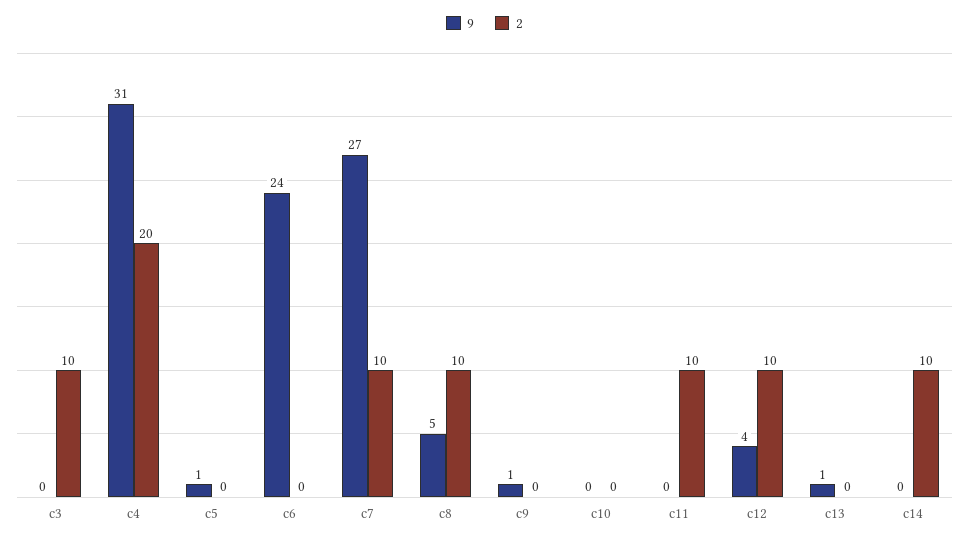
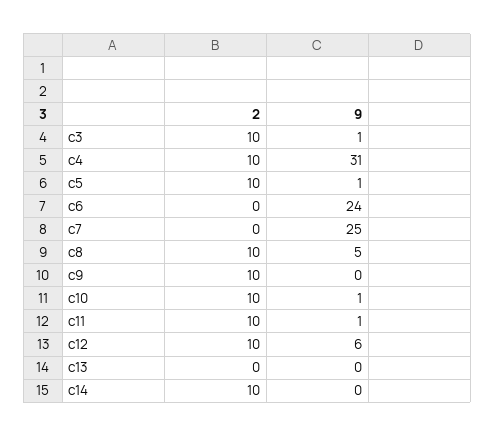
9, c3: 0 -> 1
2, c4: 20 -> 10
2, c5: 0 -> 10
9, c7: 27 -> 25
2, c7: 10 -> 0
9, c9: 1 -> 0
2, c9: 0 -> 10
9, c10: 0 -> 1
2, c10: 0 -> 10
9, c11: 0 -> 1
9, c12: 4 -> 6
9, c13: 1 -> 0

